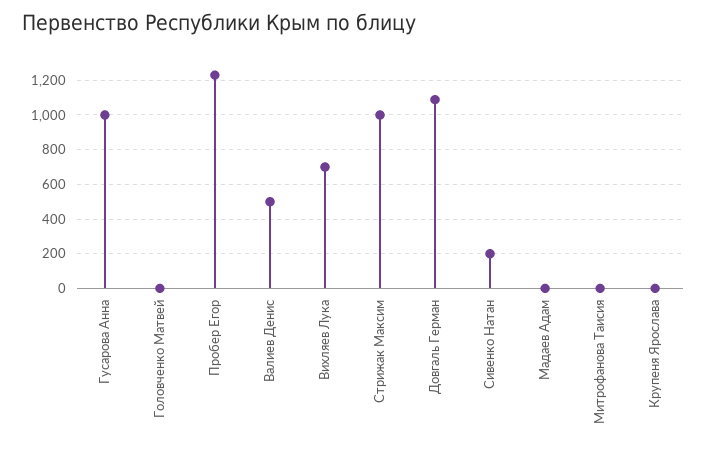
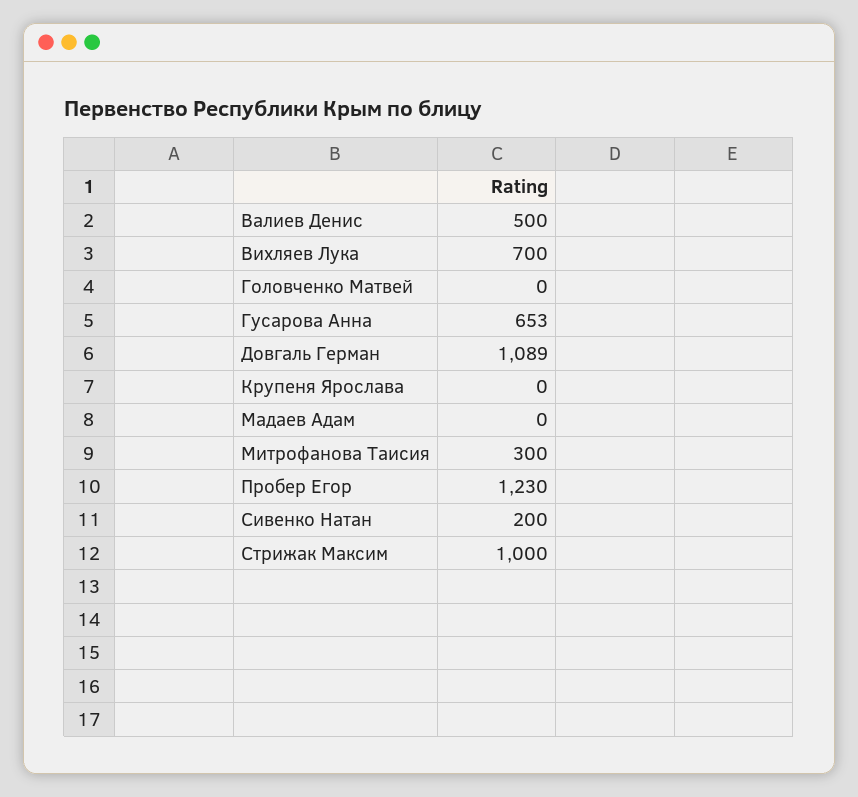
Гусарова Анна: 1000 -> 653
Митрофанова Таисия: 0 -> 300

